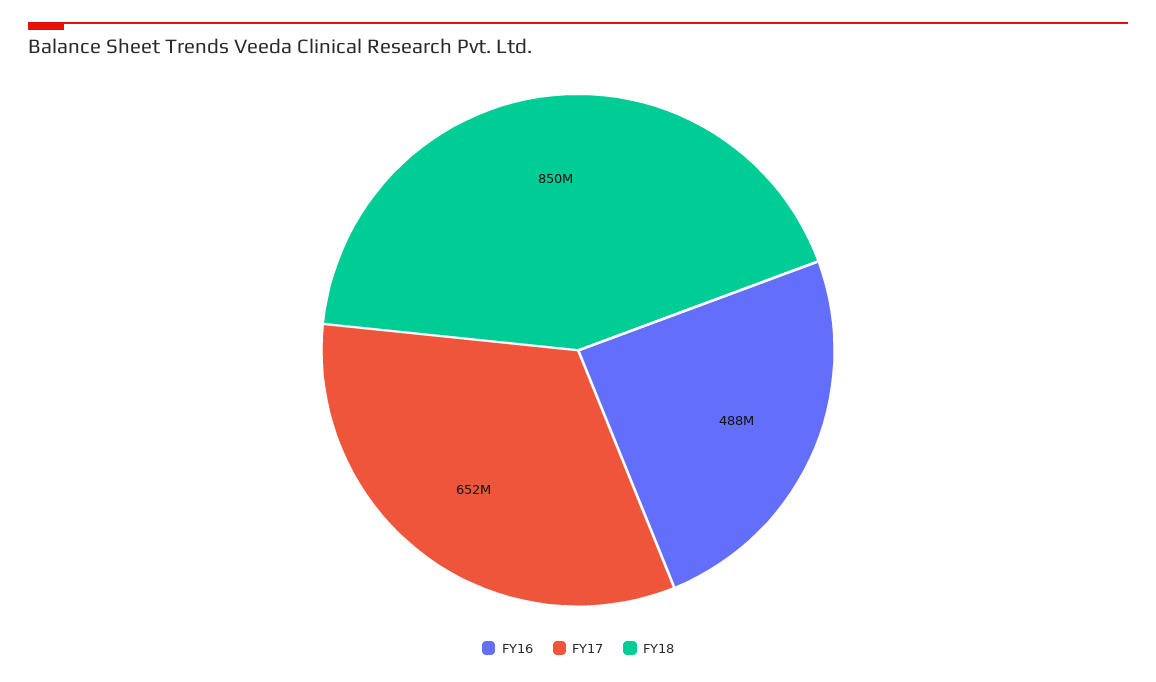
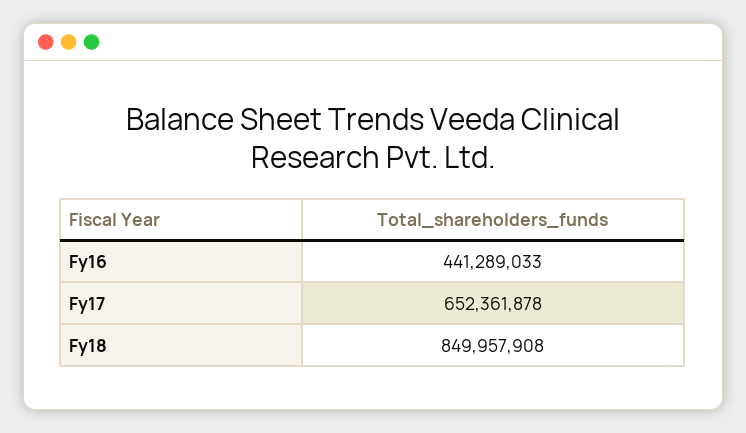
FY16: 488000000 -> 441289033

